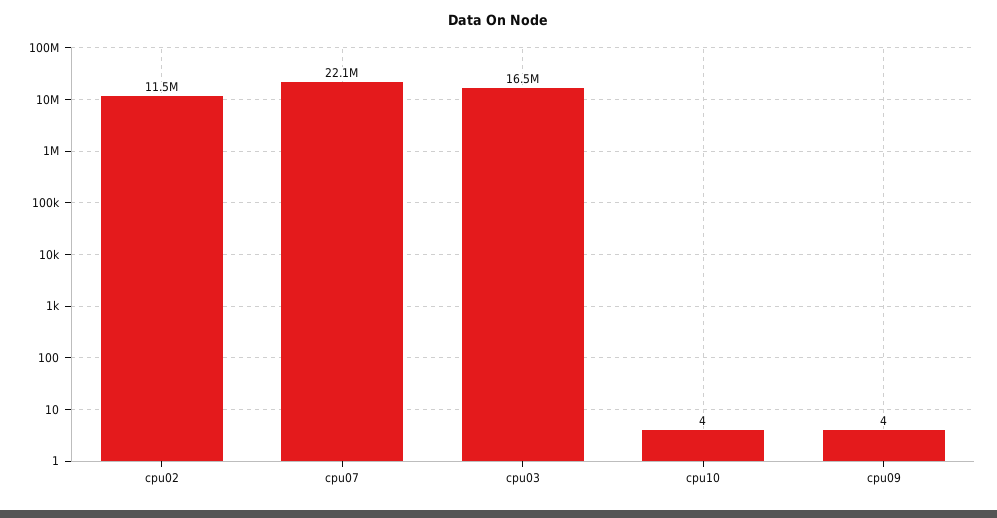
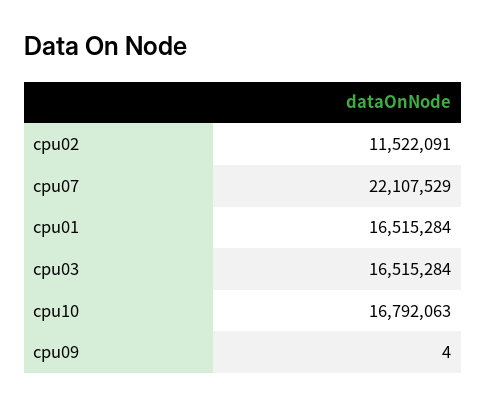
cpu10: 4 -> 16792063
cpu01: none -> 16515284

